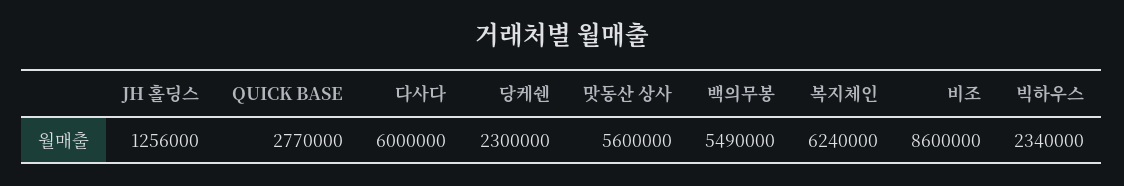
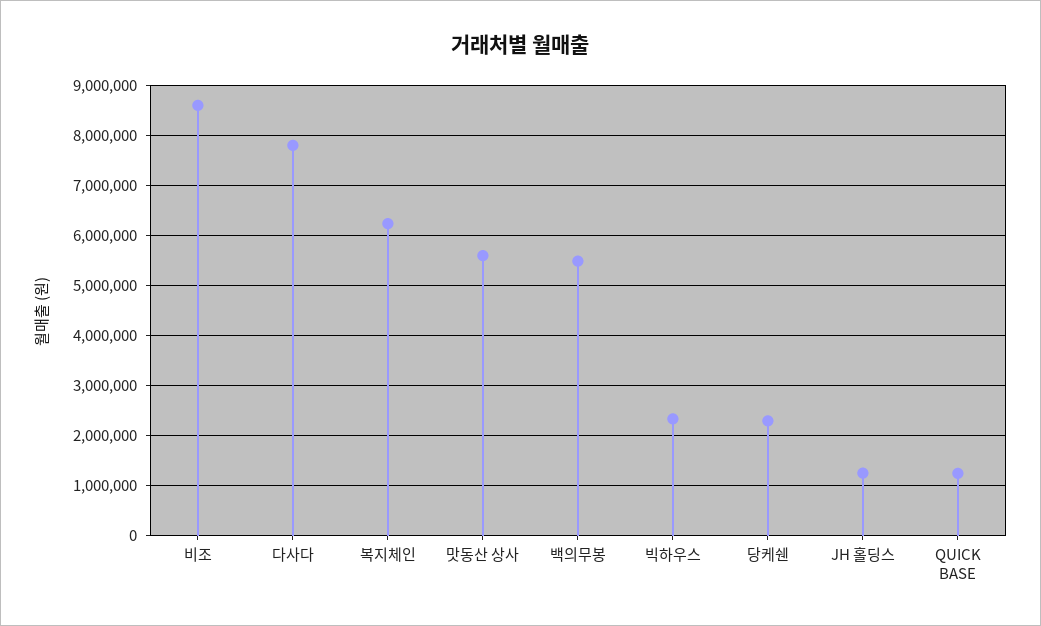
QUICK BASE: 2770000 -> 1200000
다사다: 6000000 -> 7800000

